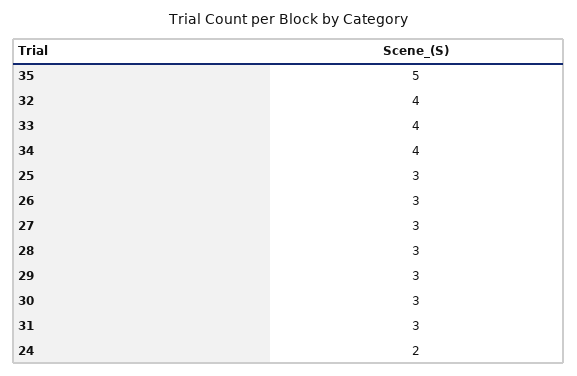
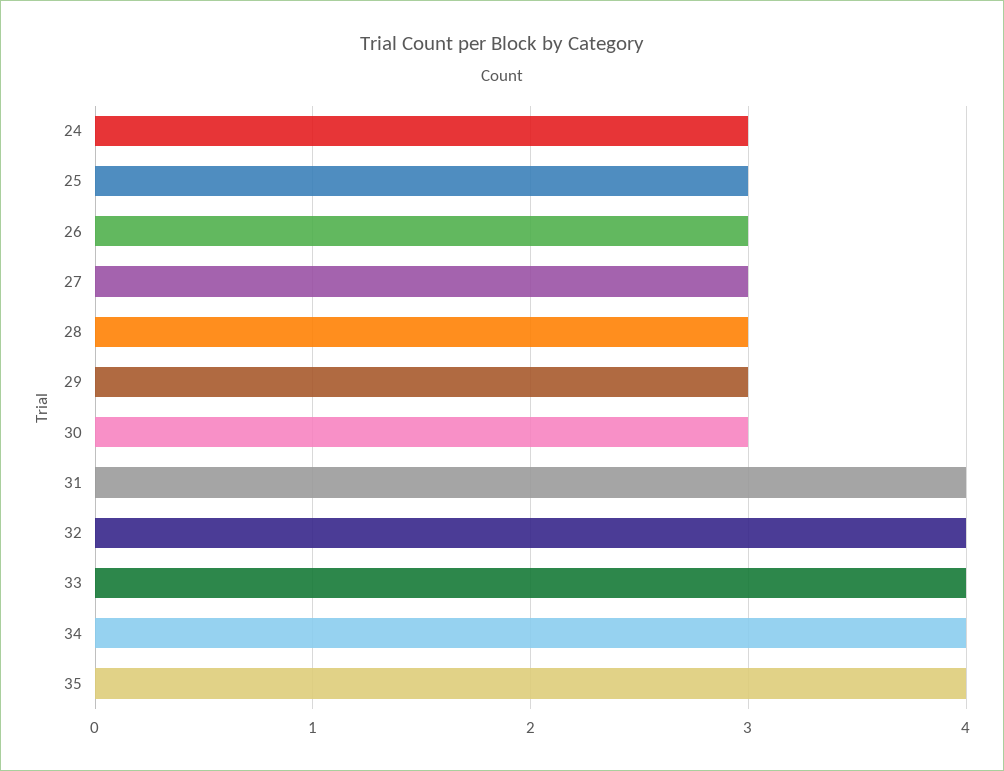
35: 5 -> 4
31: 3 -> 4
24: 2 -> 3

